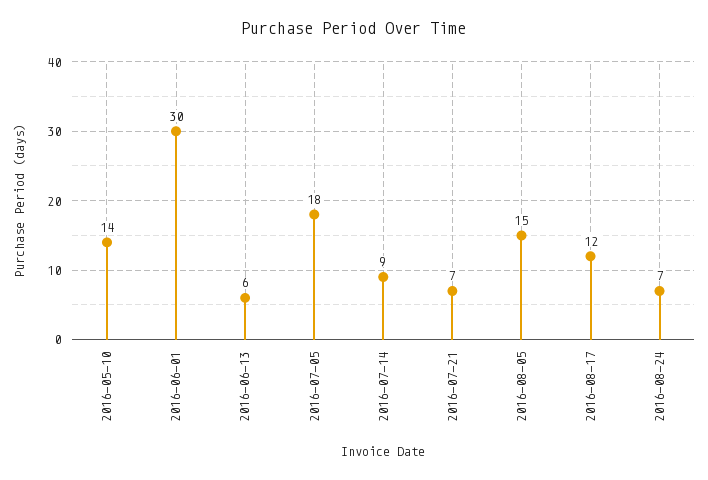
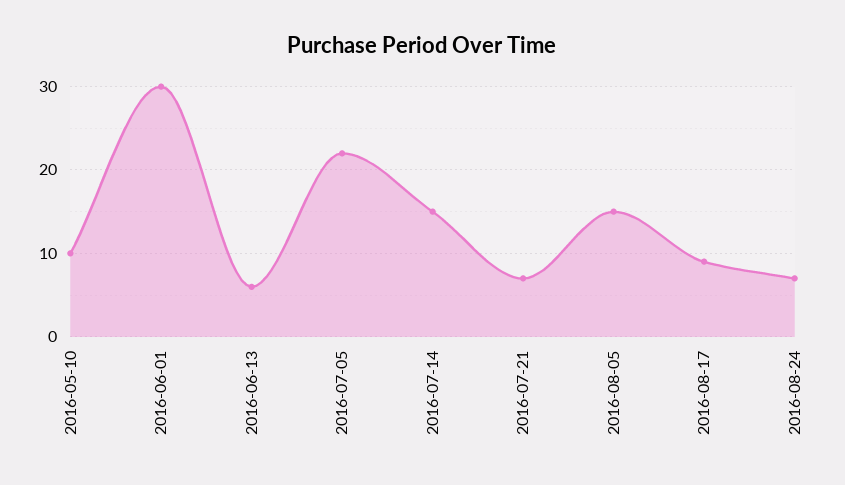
2016-05-10: 14 -> 10
2016-07-05: 18 -> 22
2016-07-14: 9 -> 15
2016-08-17: 12 -> 9

